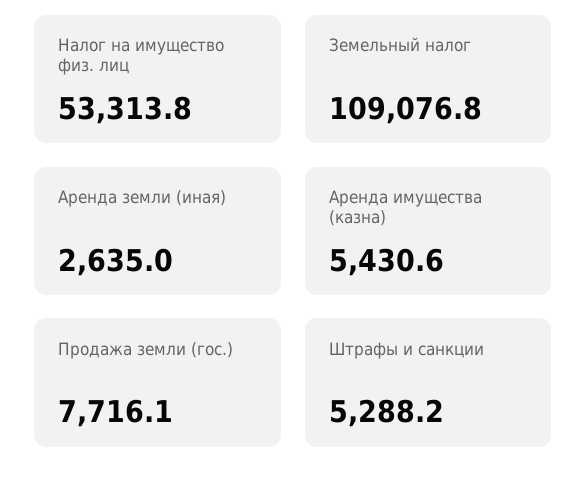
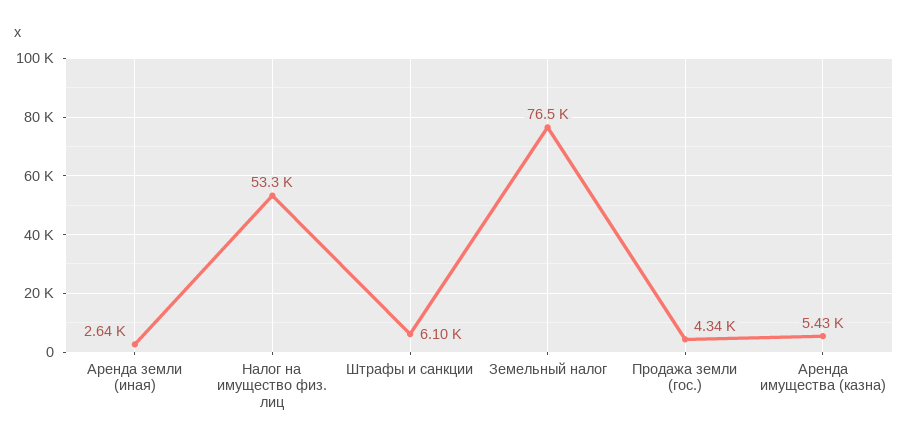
Земельный налог: 109076.8 -> 76500
Продажа земли (гос.): 7716.1 -> 4340
Штрафы и санкции: 5288.2 -> 6100

